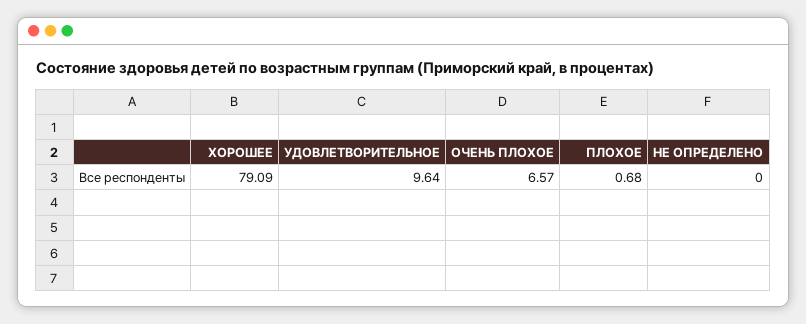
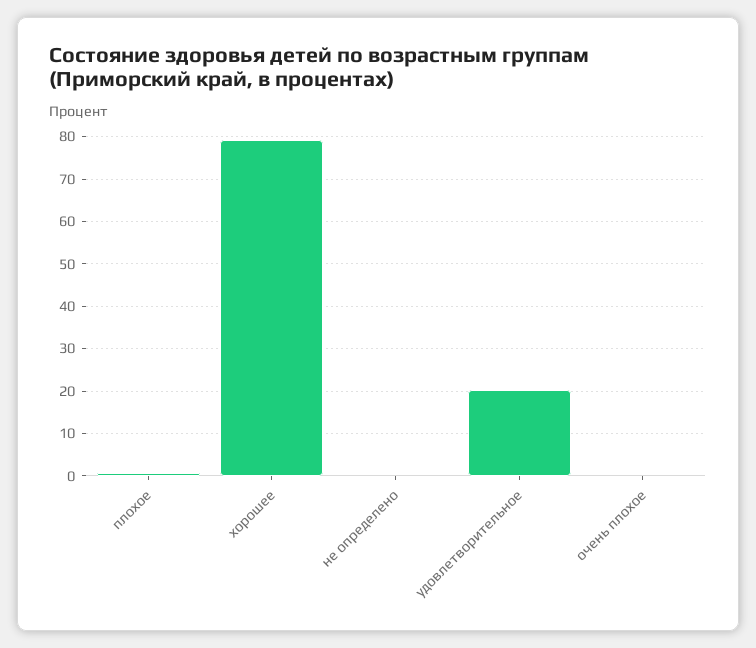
УДОВЛЕТВОРИТЕЛЬНОЕ: 9.64 -> 20
ОЧЕНЬ ПЛОХОЕ: 6.57 -> 0

